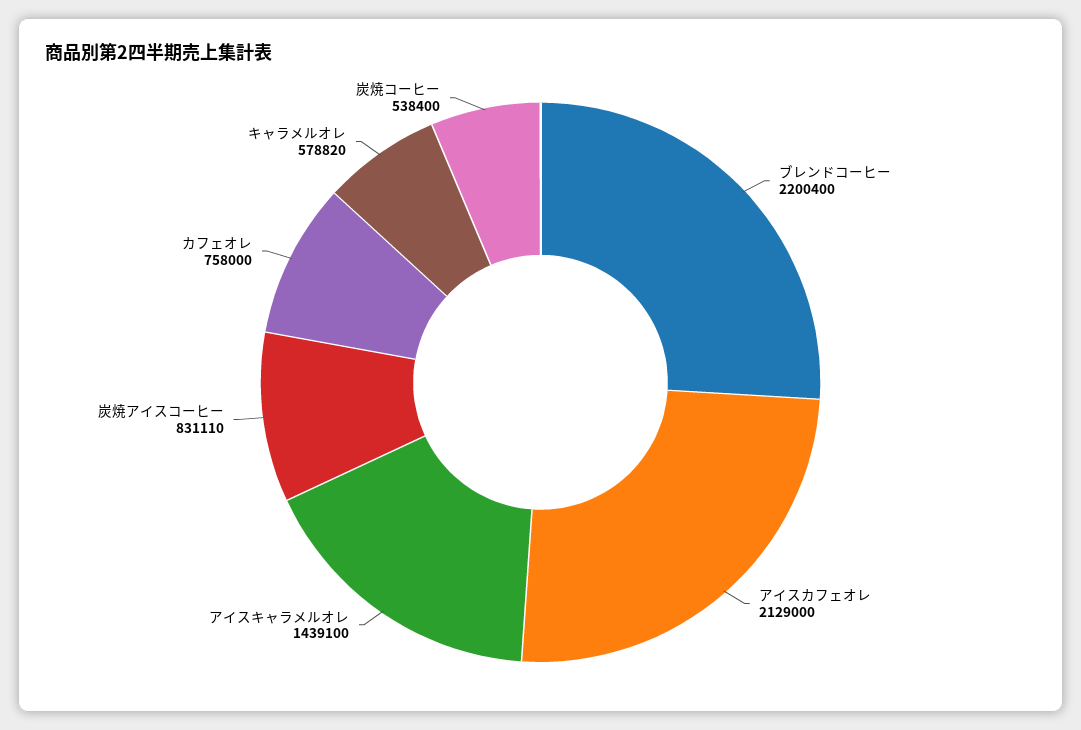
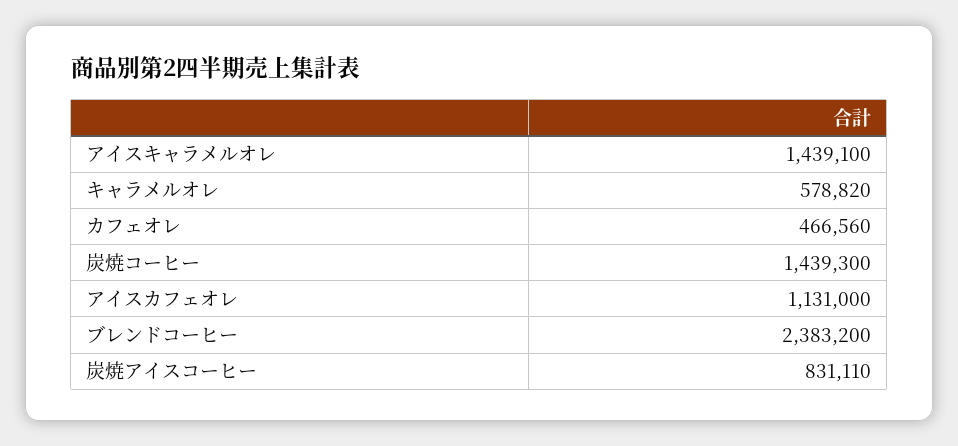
ブレンドコーヒー: 2200400 -> 2383200
アイスカフェオレ: 2129000 -> 1131000
カフェオレ: 758000 -> 466560
炭焼コーヒー: 538400 -> 1439300

